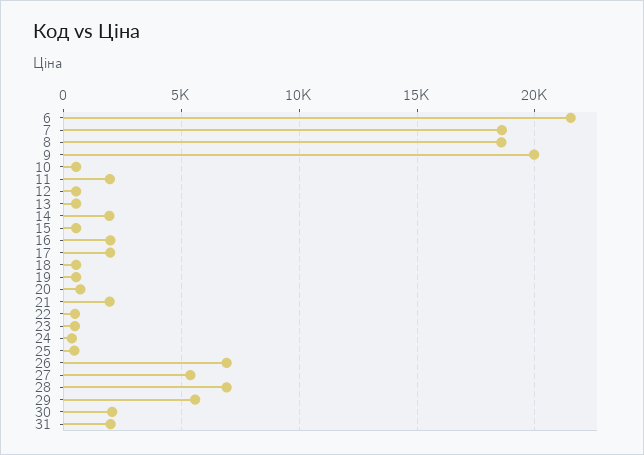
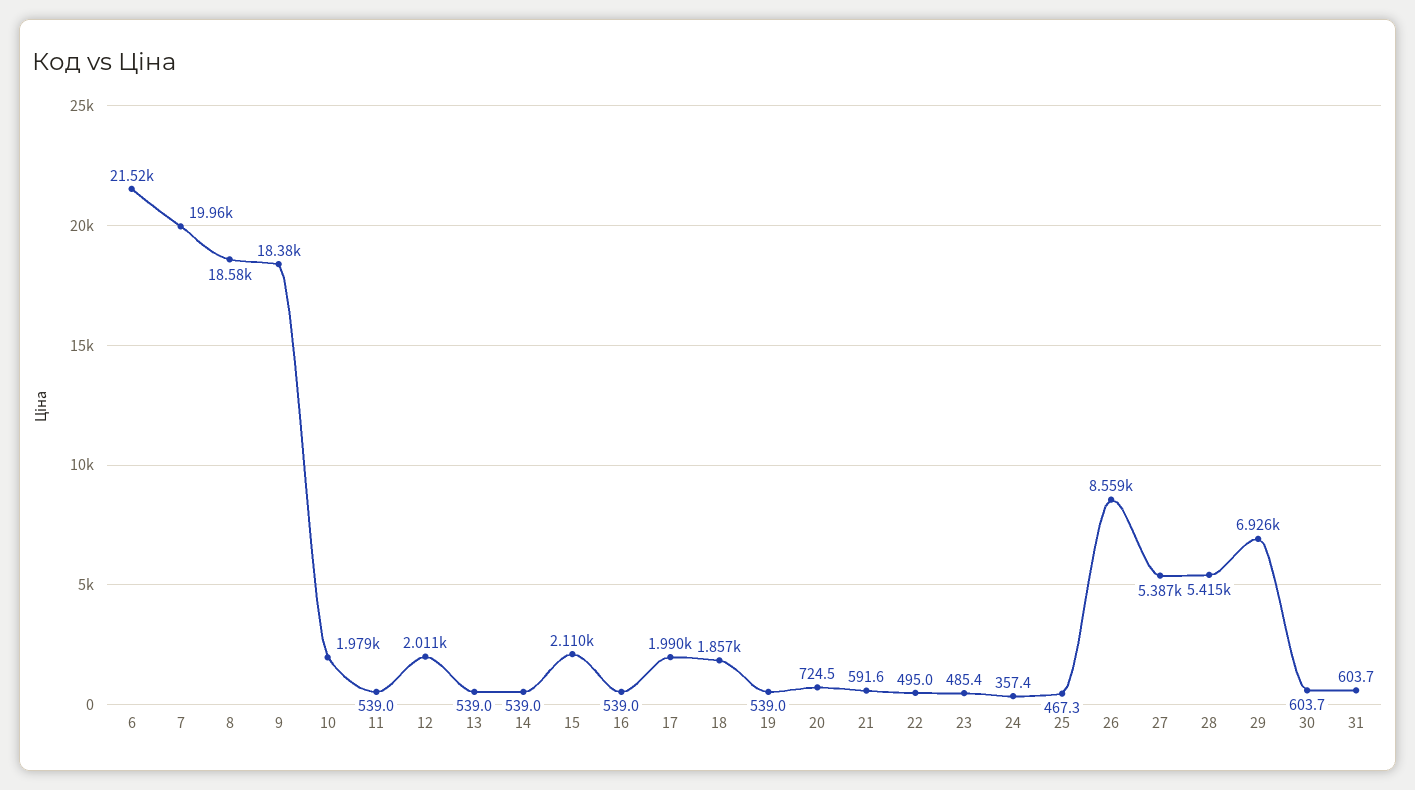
7: 18500 -> 19960
9: 20000 -> 18380
10: 500 -> 1979
11: 2000 -> 539
12: 500 -> 2011
14: 2000 -> 539
15: 500 -> 2110
16: 2000 -> 539
18: 500 -> 1857
21: 2000 -> 591.6
26: 7000 -> 8559
28: 7000 -> 5415
29: 5500 -> 6926
30: 2000 -> 603.7
31: 2000 -> 603.7

